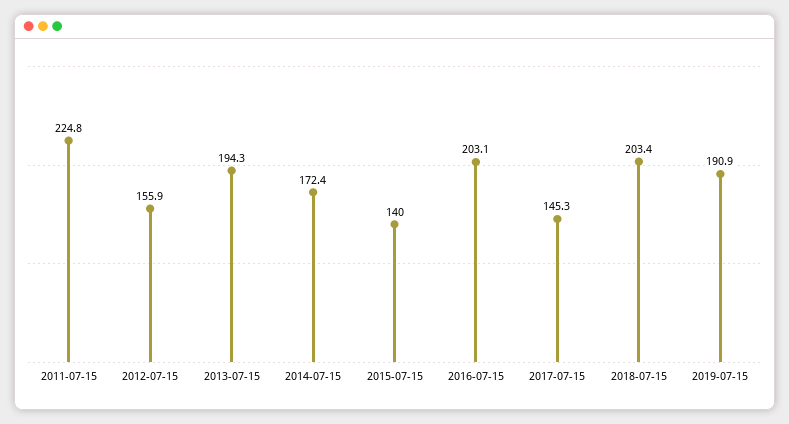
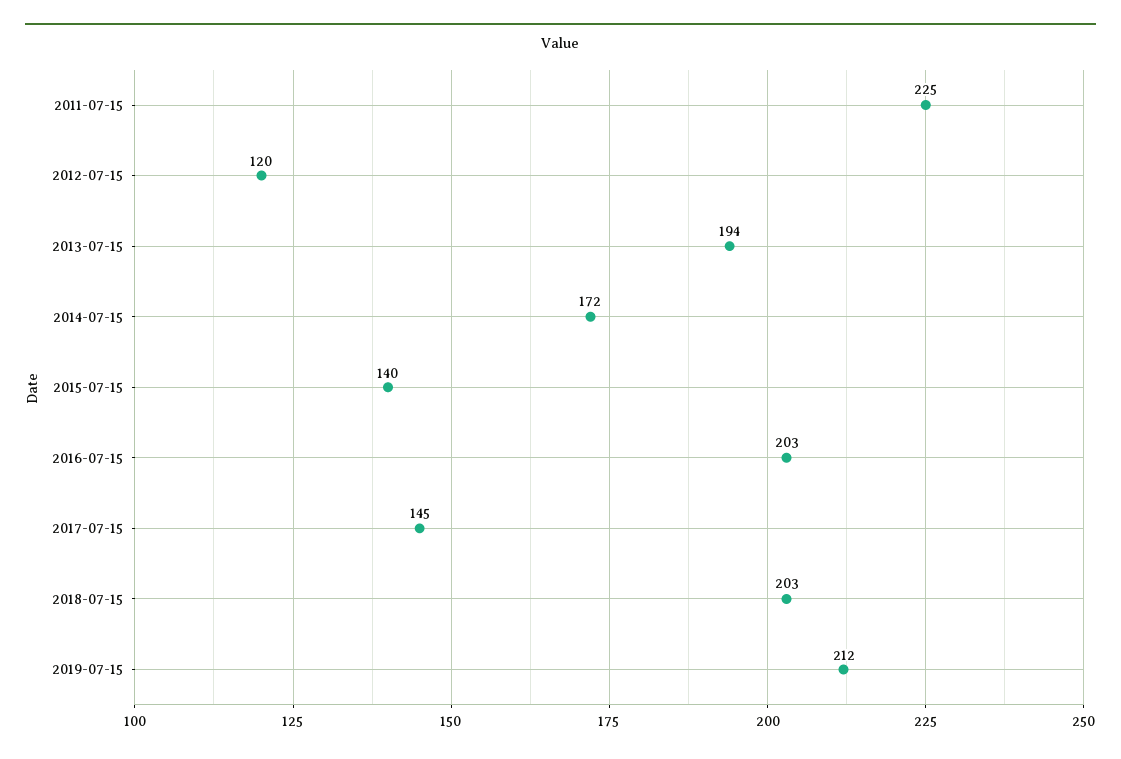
2012-07-15: 155.9 -> 120
2019-07-15: 190.9 -> 212

